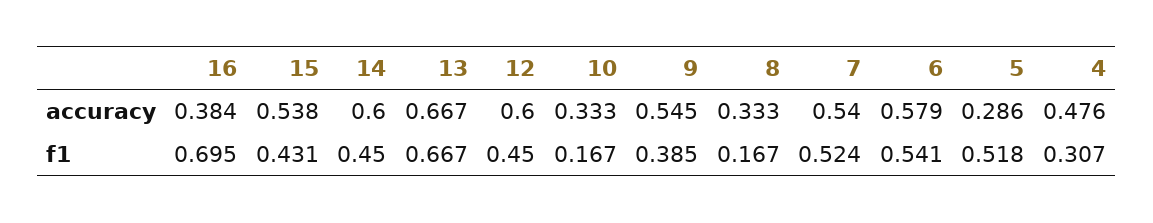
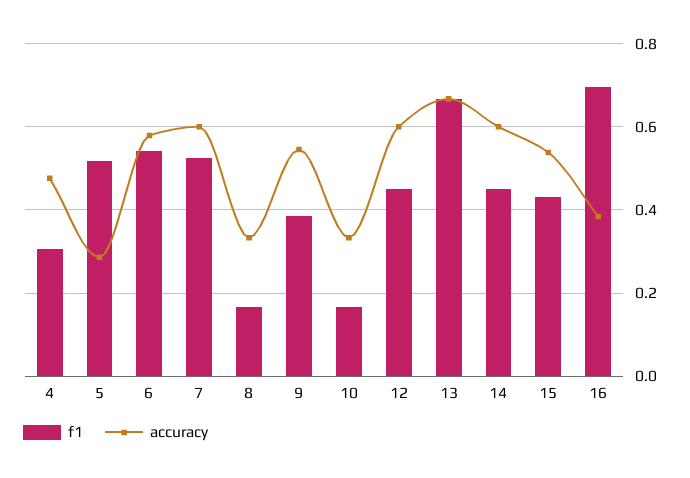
accuracy, 7: 0.54 -> 0.6

